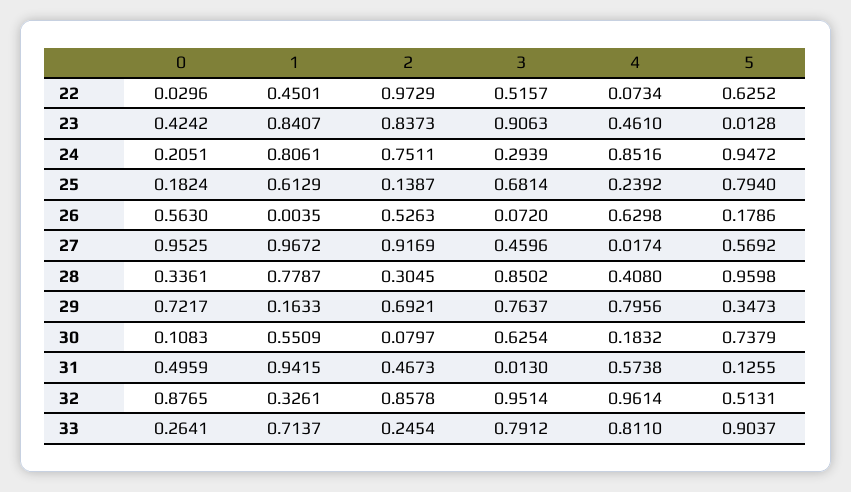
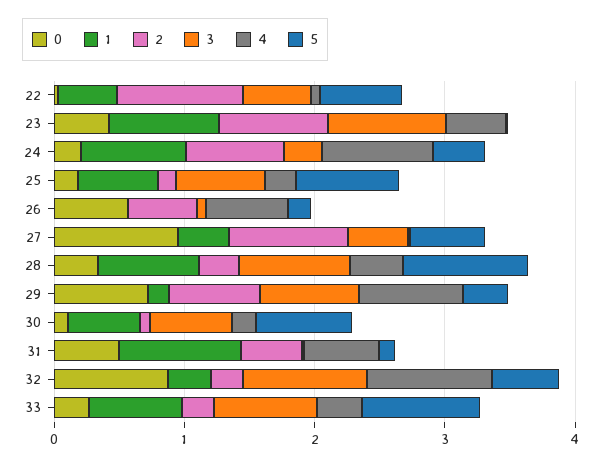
5, 24: 0.9472 -> 0.4
1, 27: 0.9672 -> 0.4
2, 32: 0.8578 -> 0.2
4, 33: 0.811 -> 0.4

